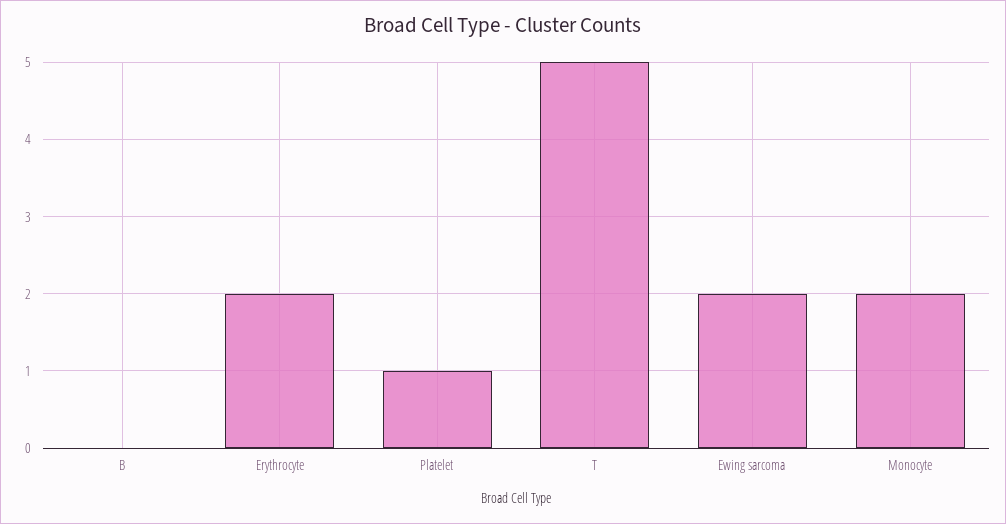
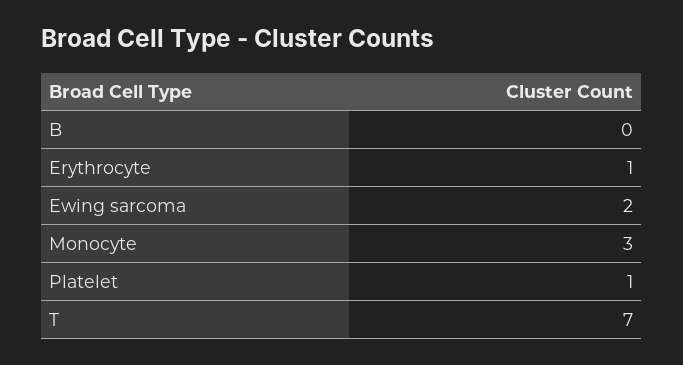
Erythrocyte: 2 -> 1
T: 5 -> 7
Monocyte: 2 -> 3

